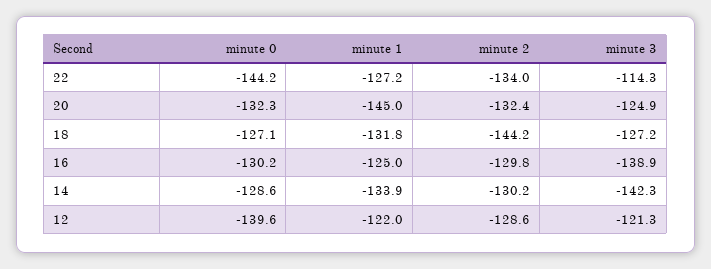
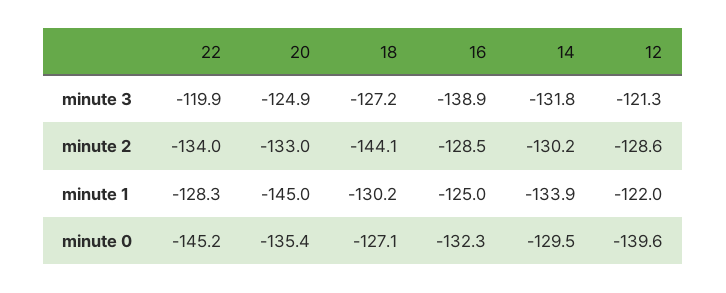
minute 0, 22: -144.2 -> -145.2
minute 1, 22: -127.2 -> -128.3
minute 3, 22: -114.3 -> -119.9
minute 0, 20: -132.3 -> -135.4
minute 2, 20: -132.4 -> -133
minute 1, 18: -131.8 -> -130.2
minute 2, 18: -144.2 -> -144.1
minute 0, 16: -130.2 -> -132.3
minute 2, 16: -129.8 -> -128.5
minute 0, 14: -128.6 -> -129.5
minute 3, 14: -142.3 -> -131.8

